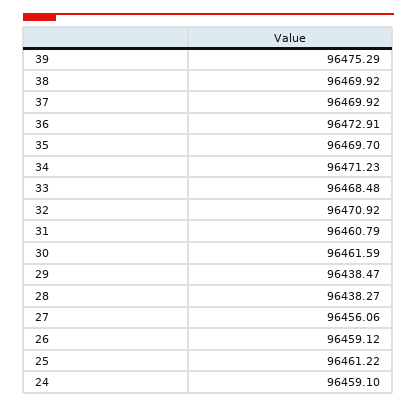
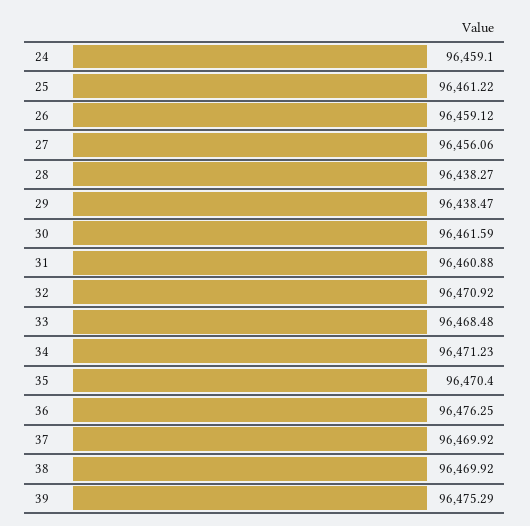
36: 96472.91 -> 96476.25
35: 96469.7 -> 96470.4
31: 96460.79 -> 96460.88

